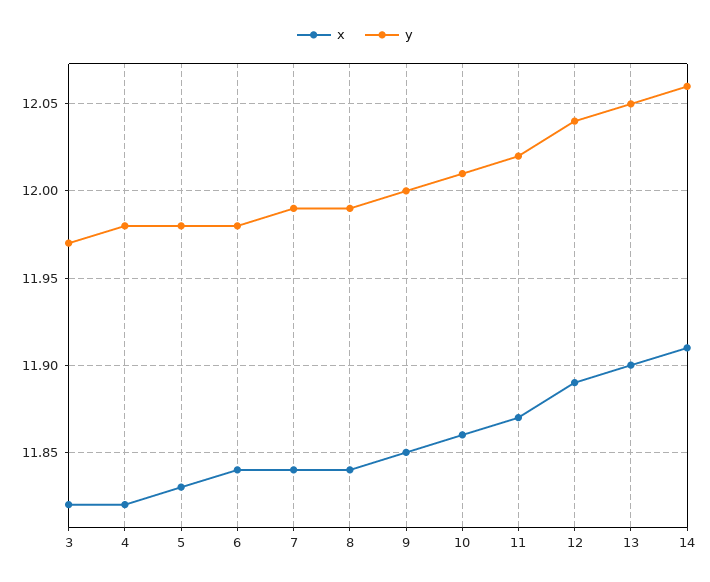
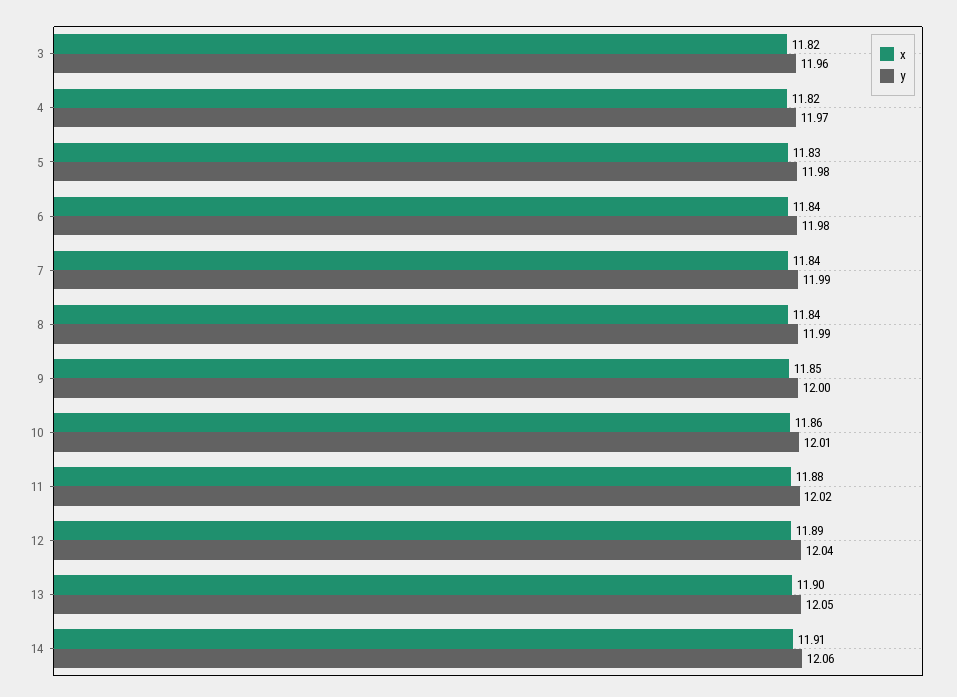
y, 3: 11.97 -> 11.96
y, 4: 11.98 -> 11.97
x, 11: 11.87 -> 11.88

